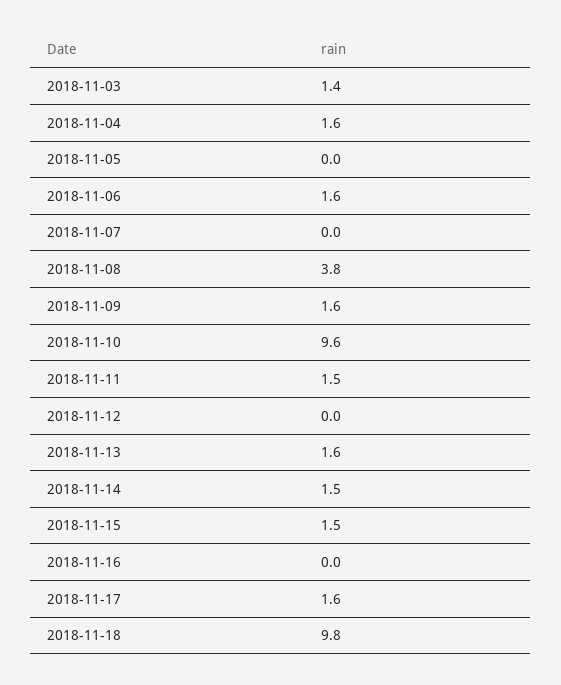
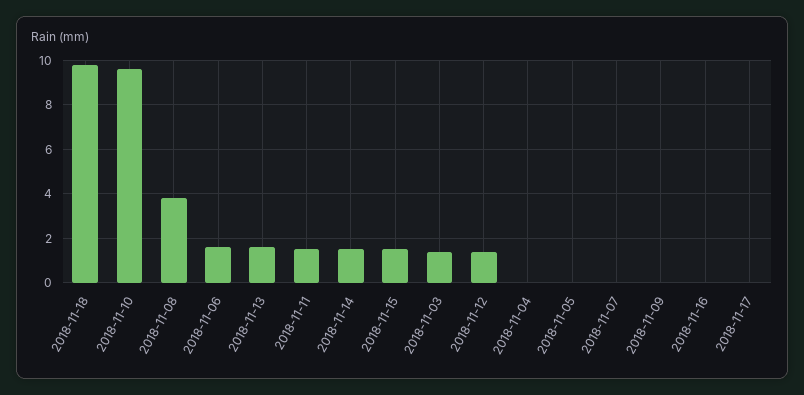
2018-11-04: 1.6 -> 0
2018-11-09: 1.6 -> 0
2018-11-12: 0 -> 1.5
2018-11-17: 1.6 -> 0

